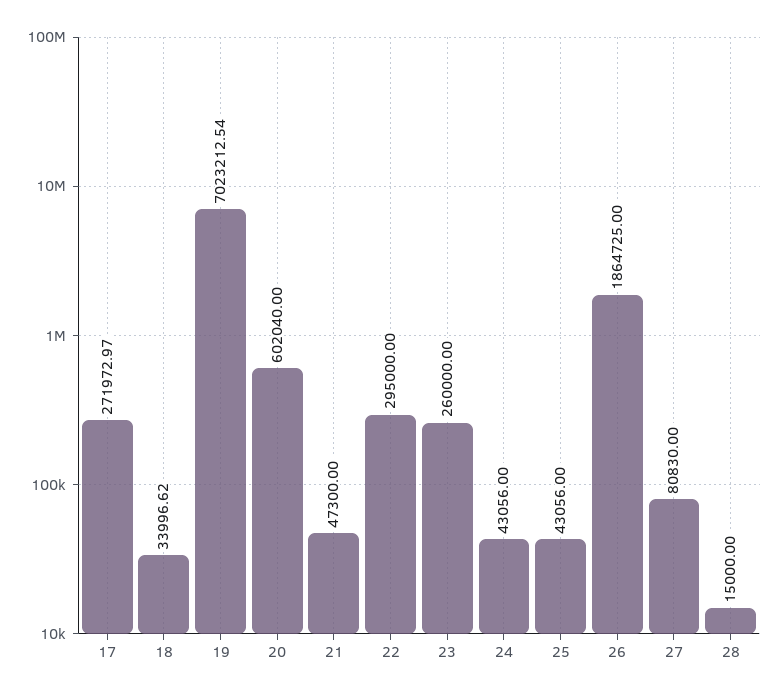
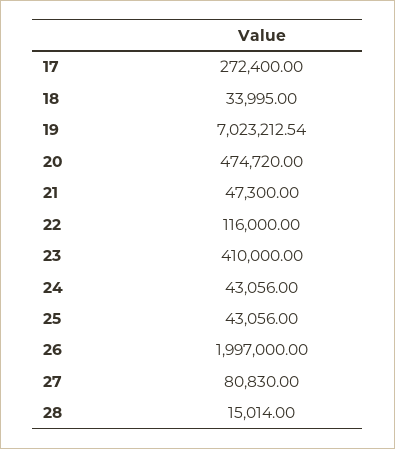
17: 271972.97 -> 272400
18: 33996.62 -> 33995
20: 602040 -> 474720
22: 295000 -> 116000
23: 260000 -> 410000
26: 1864725 -> 1997000
28: 15000 -> 15014

